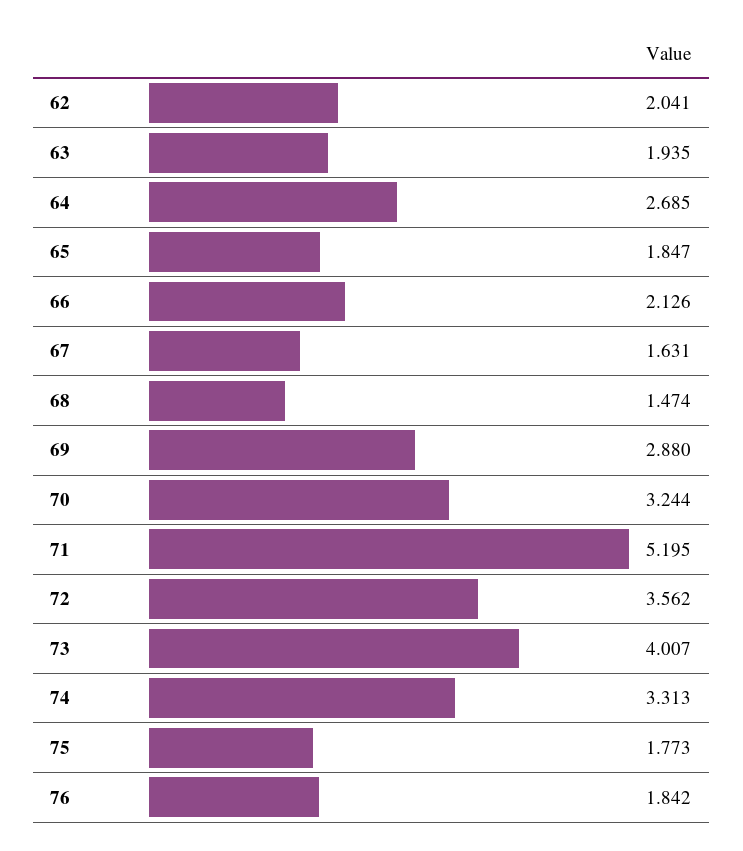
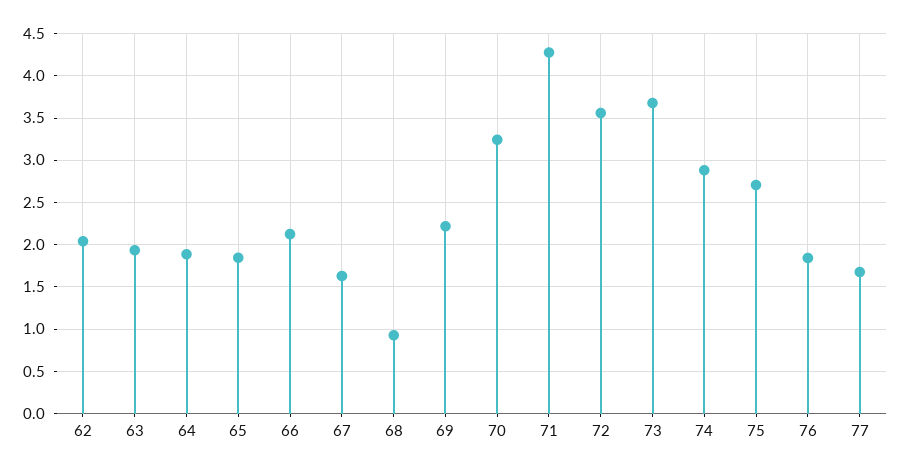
64: 2.685 -> 1.9
68: 1.474 -> 0.9
69: 2.88 -> 2.2
71: 5.195 -> 4.3
73: 4.007 -> 3.7
74: 3.313 -> 2.9
75: 1.773 -> 2.7
77: none -> 1.7

